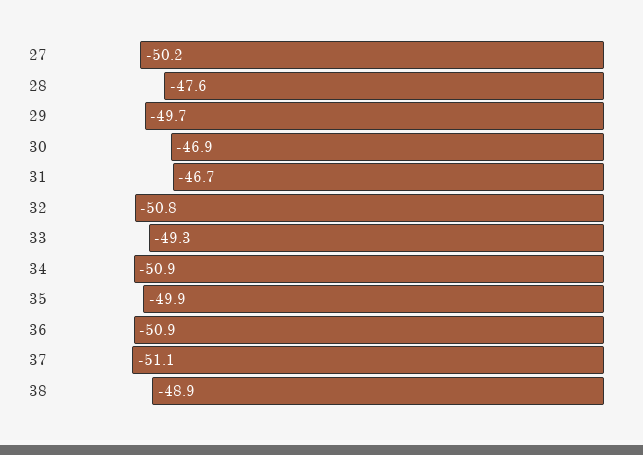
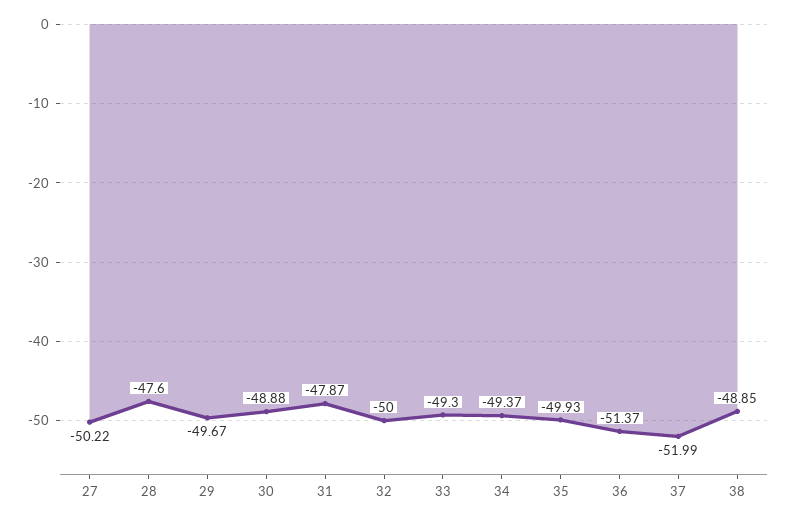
30: -46.9 -> -48.88
31: -46.7 -> -47.87
32: -50.8 -> -50
34: -50.9 -> -49.37
36: -50.9 -> -51.37
37: -51.1 -> -51.99

